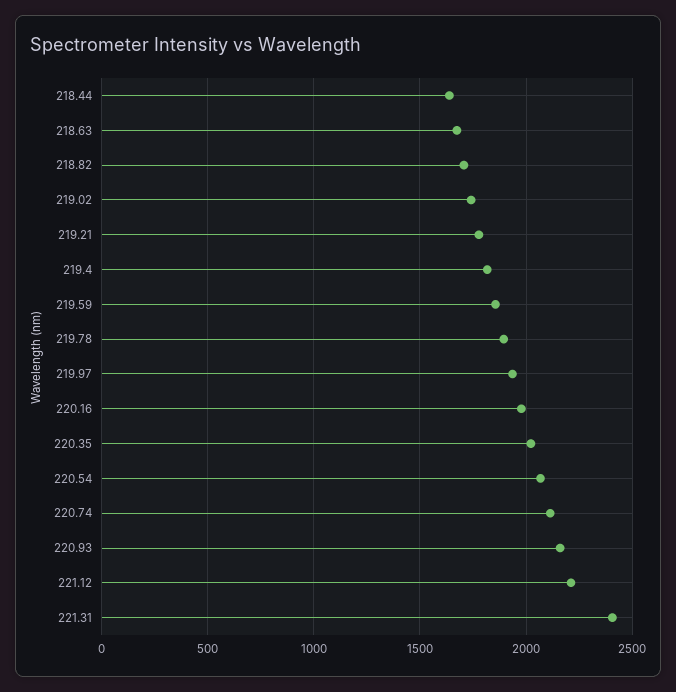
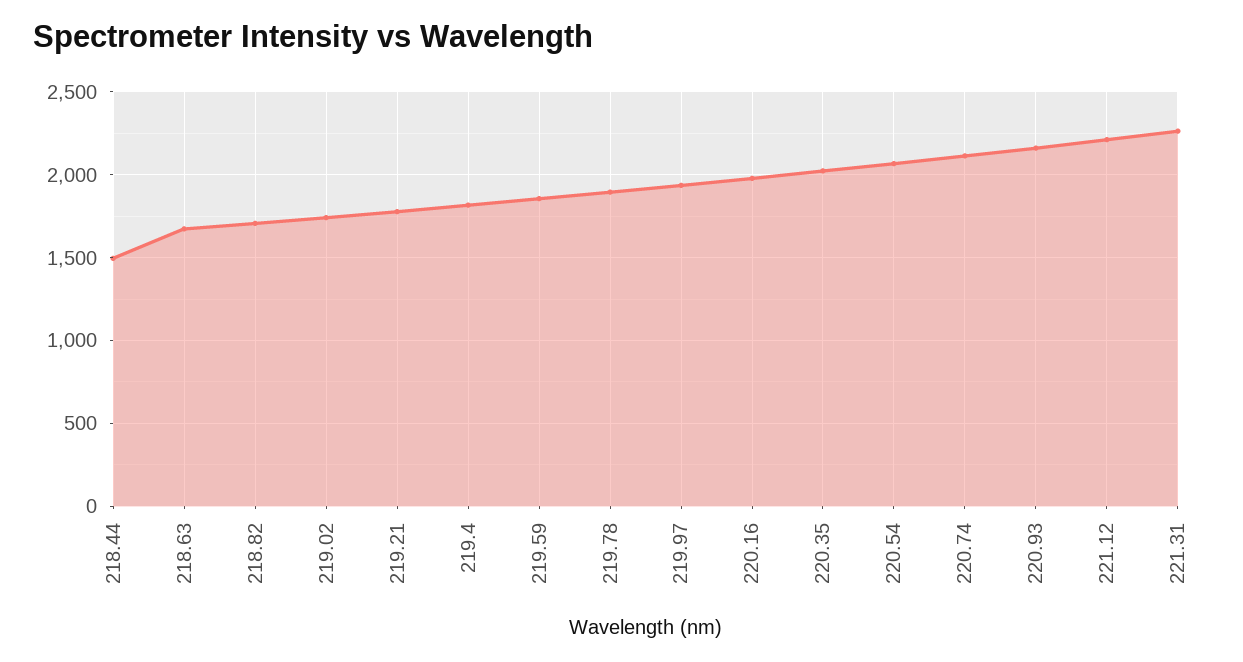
218.44: 1650 -> 1500
221.31: 2400 -> 2250

